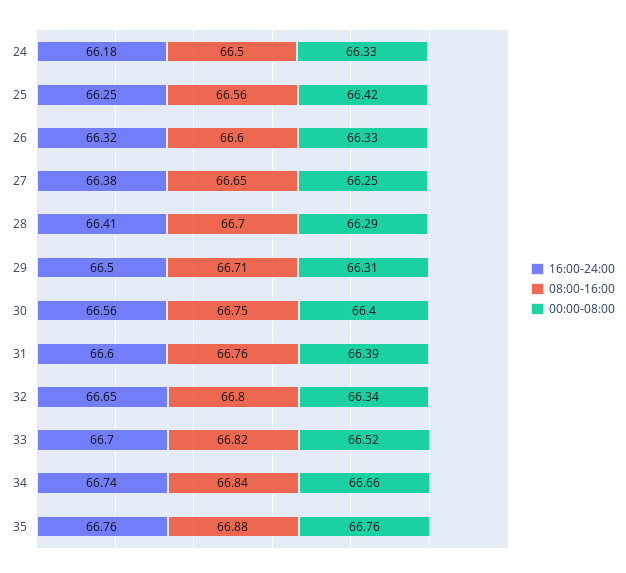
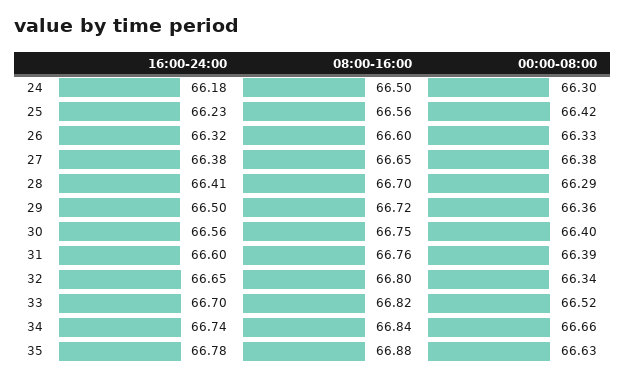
00:00-08:00, 24: 66.33 -> 66.3
16:00-24:00, 25: 66.25 -> 66.23
00:00-08:00, 27: 66.25 -> 66.38
08:00-16:00, 29: 66.71 -> 66.72
00:00-08:00, 29: 66.31 -> 66.36
16:00-24:00, 35: 66.76 -> 66.78
00:00-08:00, 35: 66.76 -> 66.63

